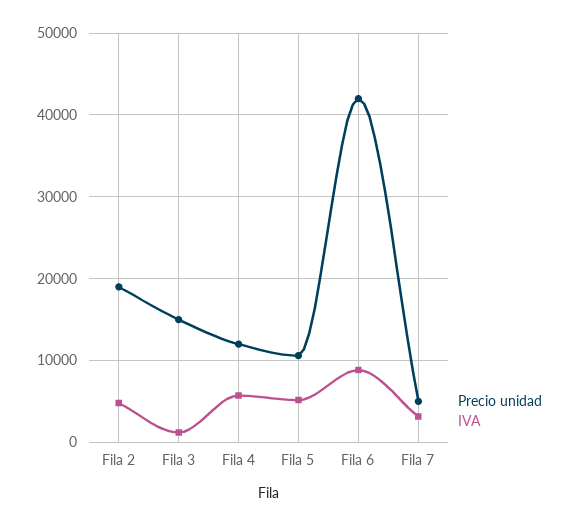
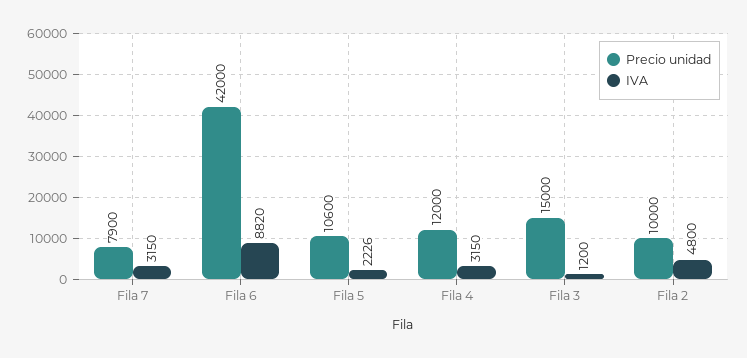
Precio unidad, Fila 2: 19000 -> 10000
IVA, Fila 4: 6000 -> 3150
IVA, Fila 5: 5000 -> 2226
Precio unidad, Fila 7: 5000 -> 7900

